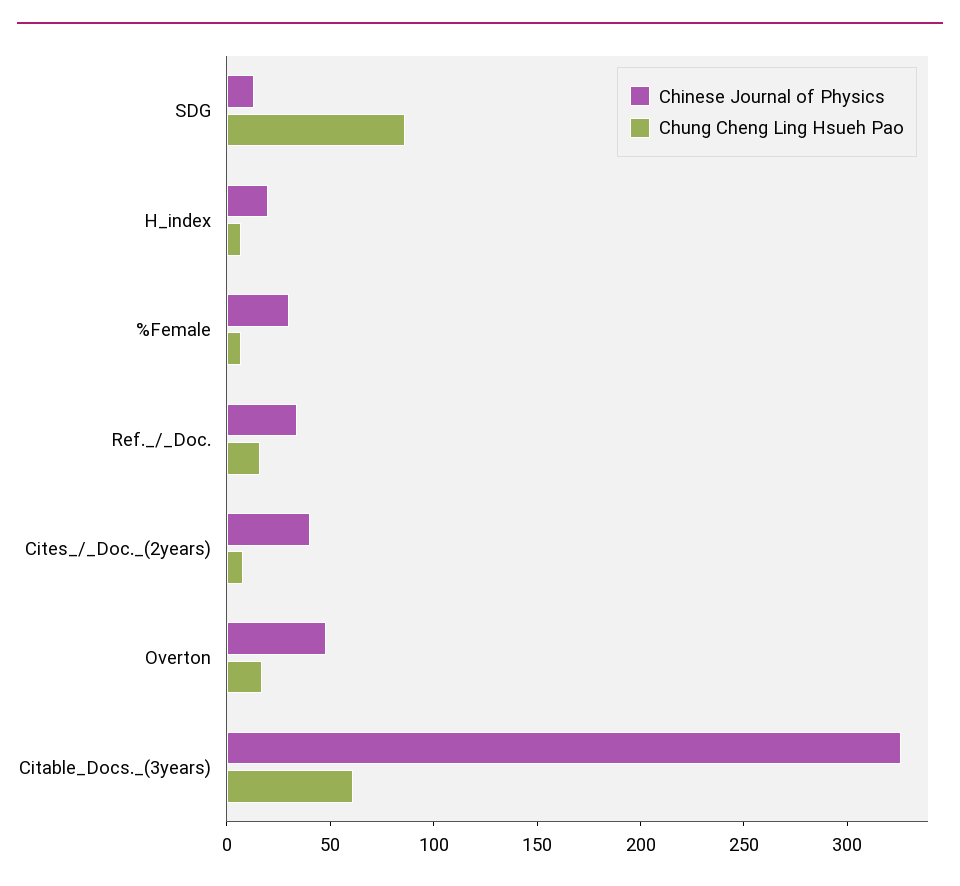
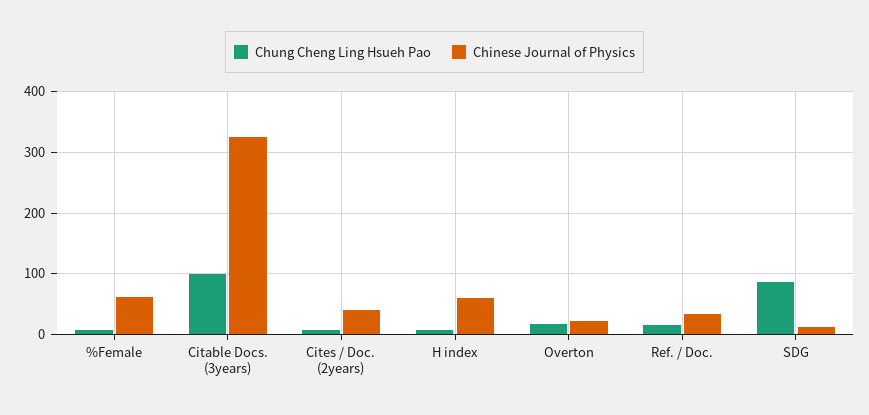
Chinese Journal of Physics, H_index: 20 -> 60
Chinese Journal of Physics, %Female: 30 -> 60
Chinese Journal of Physics, Overton: 50 -> 20
Chung Cheng Ling Hsueh Pao, Citable_Docs._(3years): 60 -> 100

